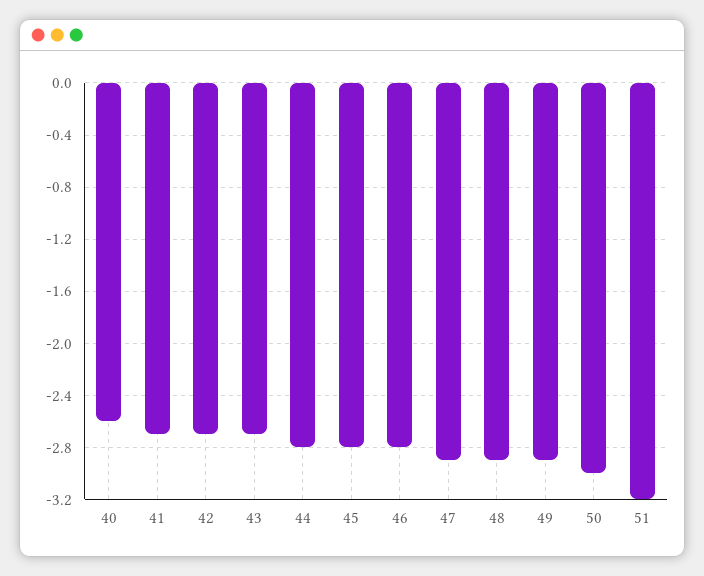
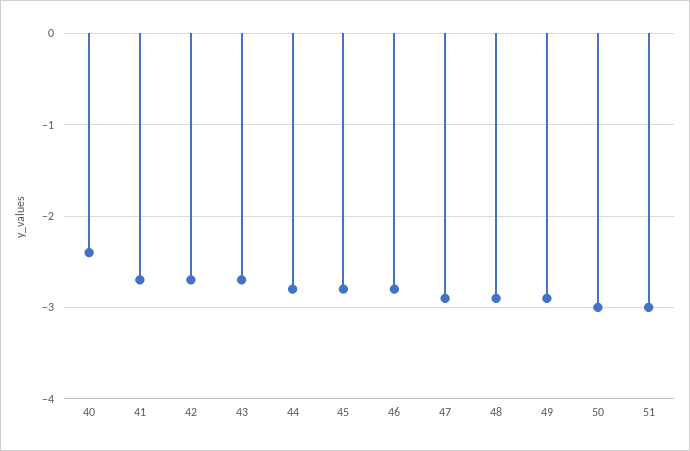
40: -2.6 -> -2.4
51: -3.2 -> -3

